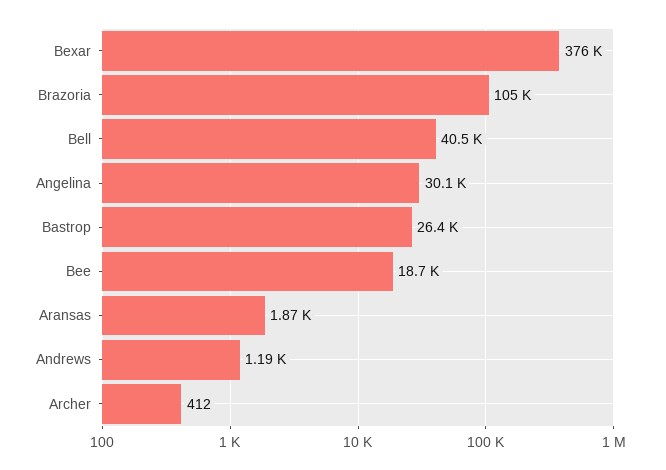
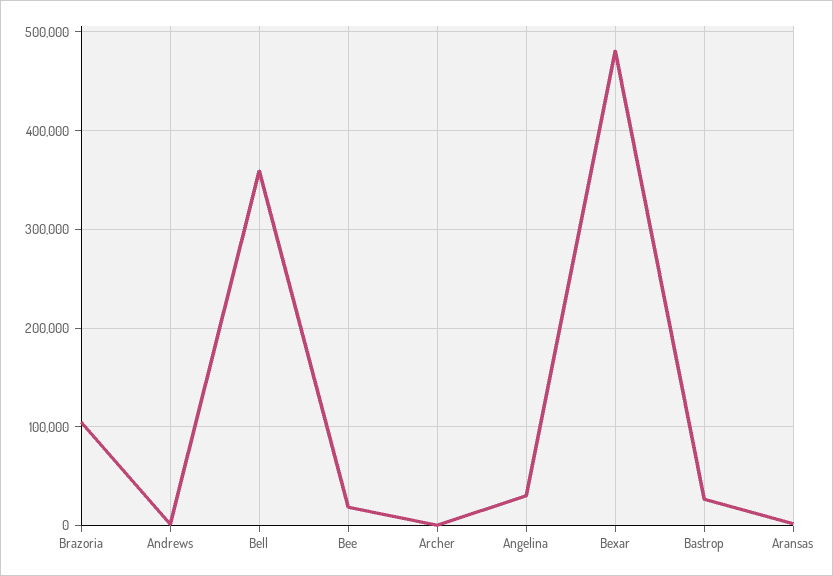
Bexar: 376000 -> 480000
Bell: 40500 -> 360000

